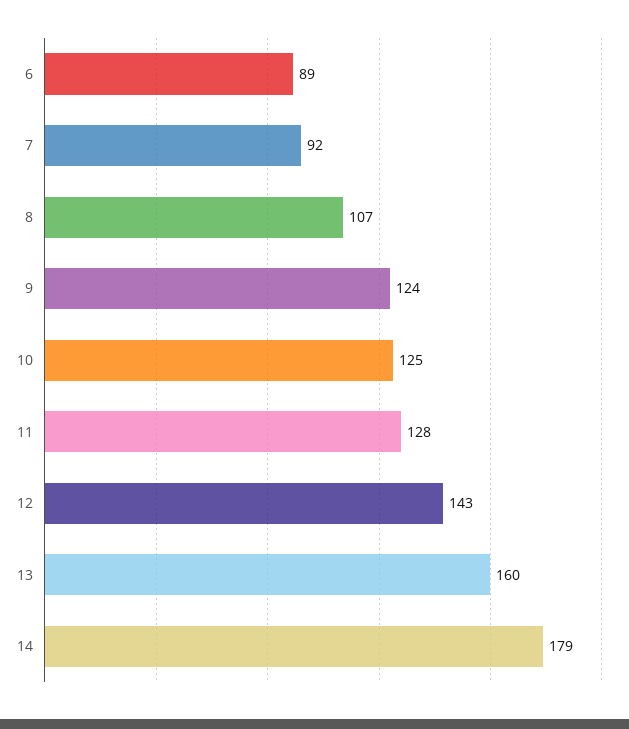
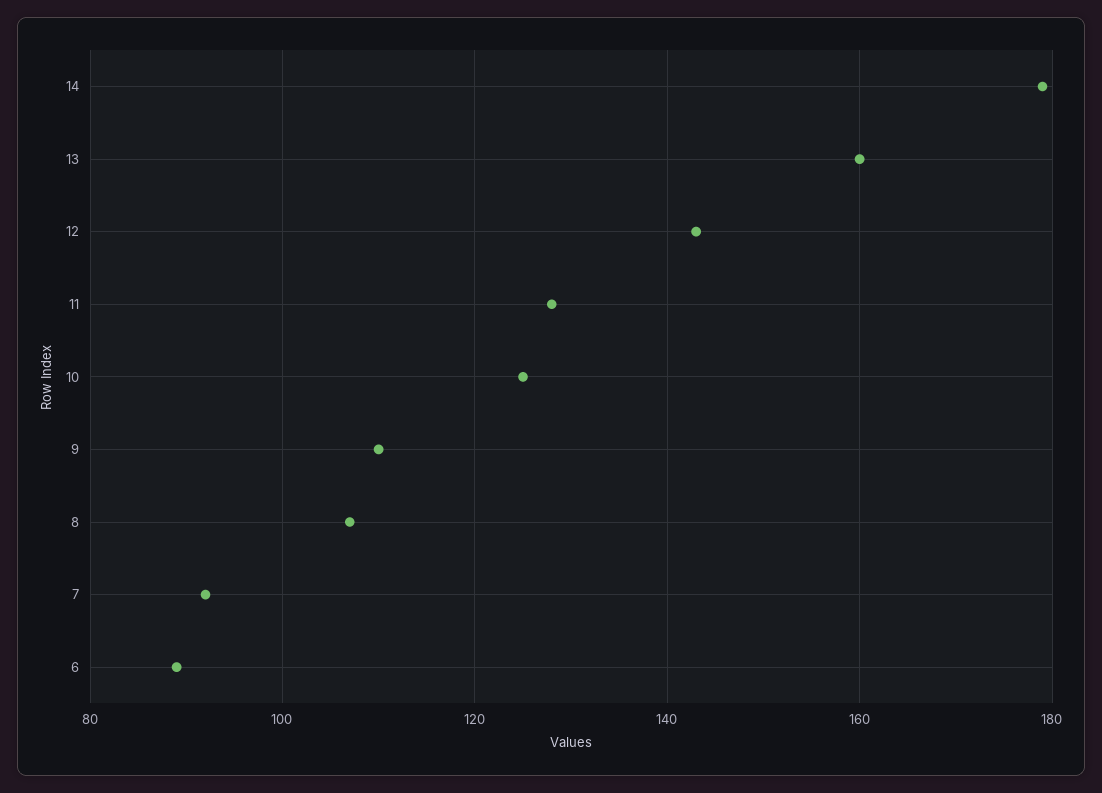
9: 124 -> 110

